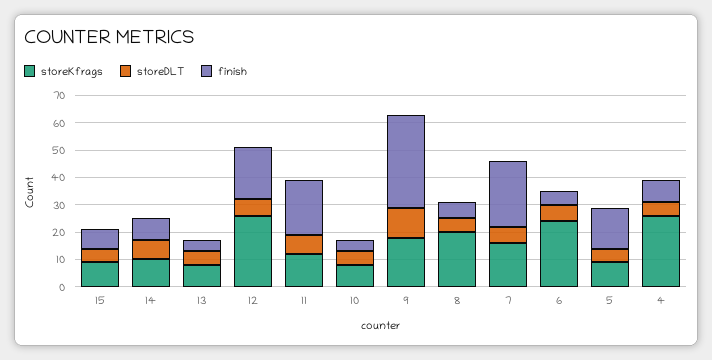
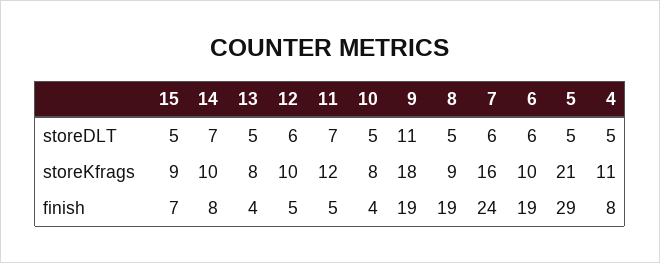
storeKfrags, 12: 25 -> 10
finish, 12: 20 -> 5
finish, 11: 20 -> 5
finish, 9: 35 -> 19
storeKfrags, 8: 20 -> 9
finish, 8: 5 -> 19
storeKfrags, 6: 25 -> 10
finish, 6: 5 -> 19
storeKfrags, 5: 10 -> 21
finish, 5: 15 -> 29
storeKfrags, 4: 25 -> 11

